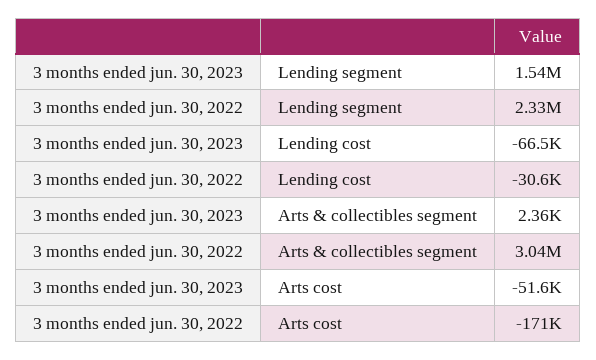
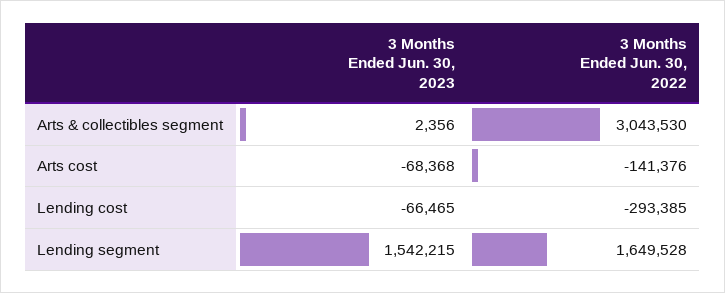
3 months ended jun. 30, 2022, Lending segment: 2330000 -> 1649528
3 months ended jun. 30, 2022, Lending cost: -30600 -> -293385
3 months ended jun. 30, 2023, Arts cost: -51600 -> -68368
3 months ended jun. 30, 2022, Arts cost: -171000 -> -141376

